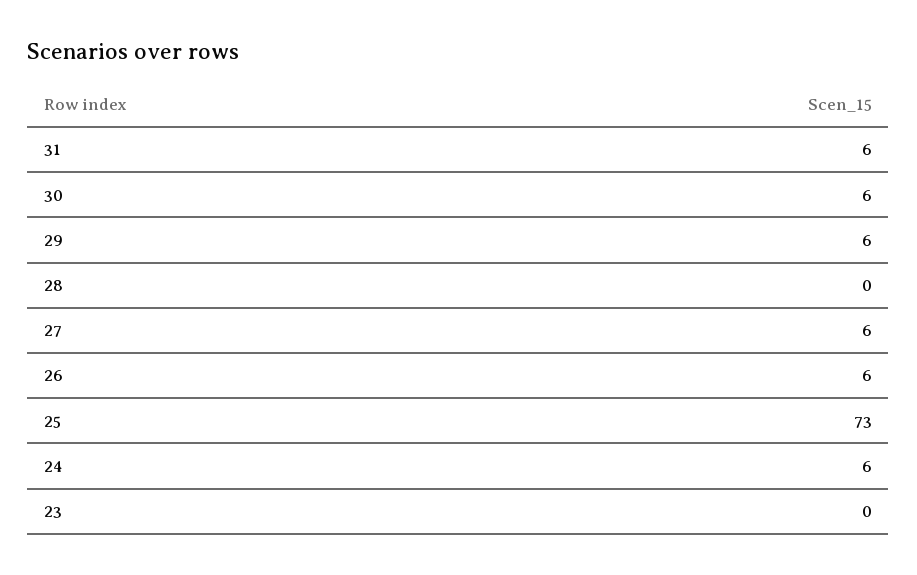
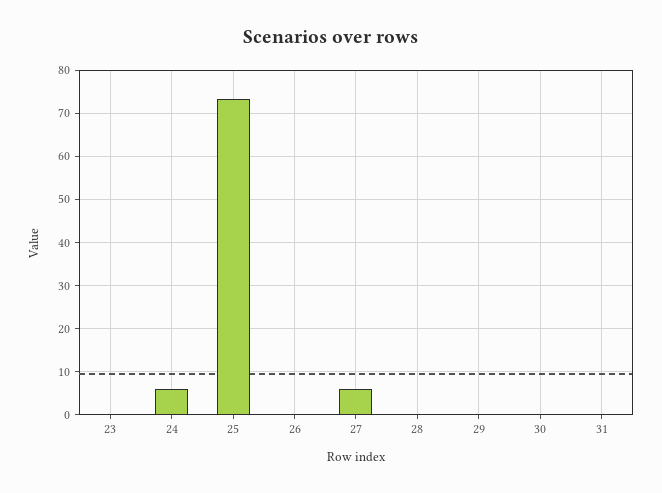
31: 6 -> 0
30: 6 -> 0
29: 6 -> 0
26: 6 -> 0

